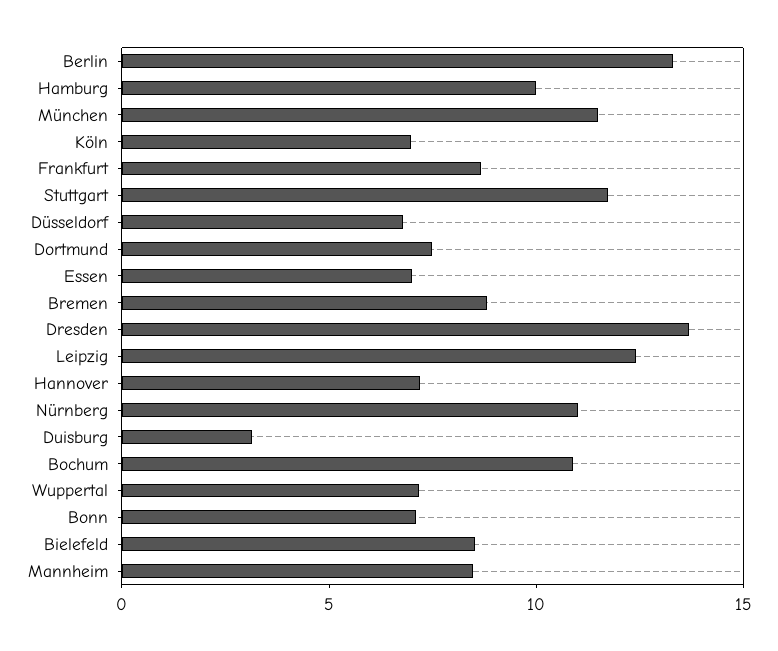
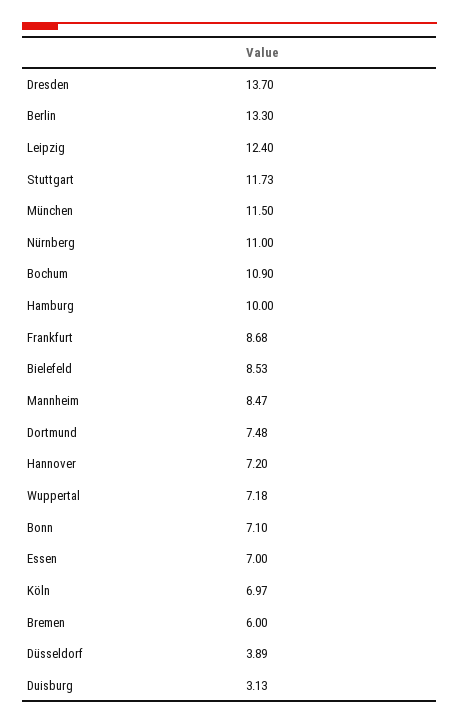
Düsseldorf: 7 -> 3.89
Bremen: 9 -> 6

